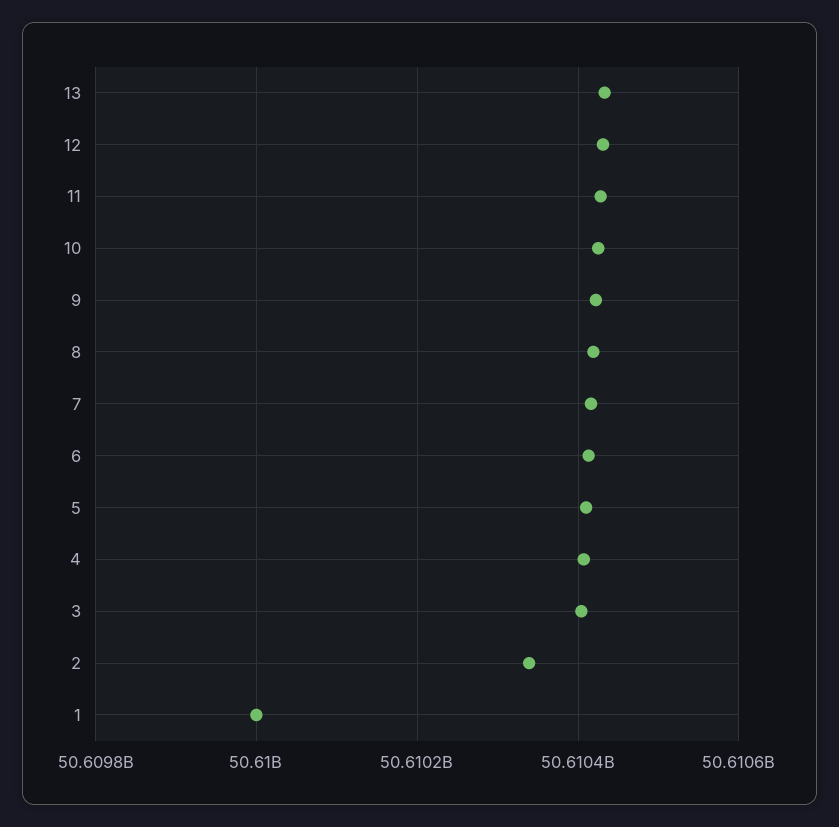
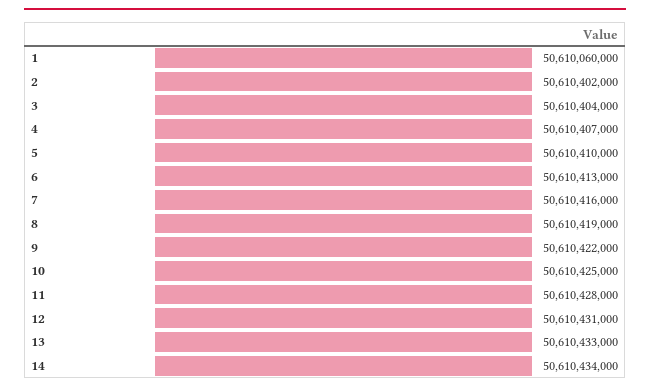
2: 50610340000 -> 50610402000
1: 50610000000 -> 50610060000
14: none -> 50610434000

